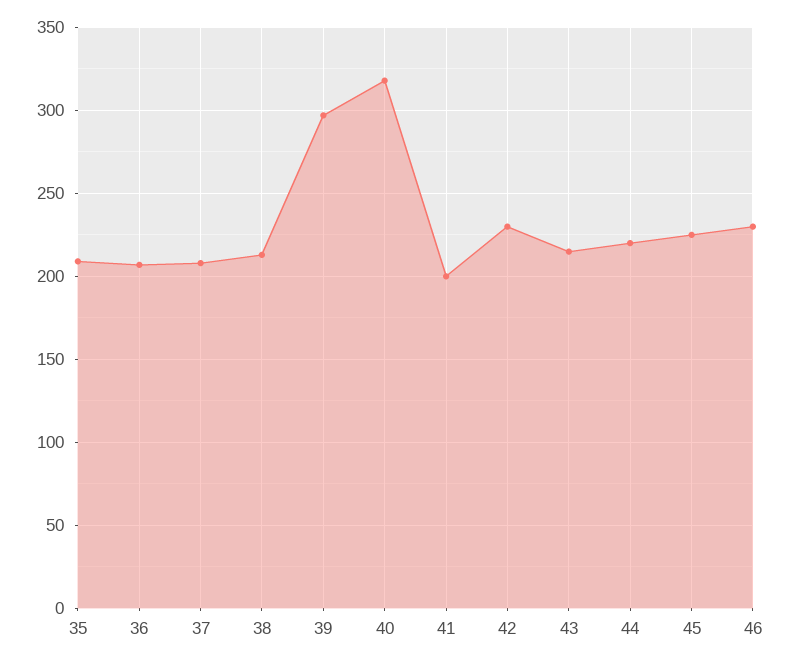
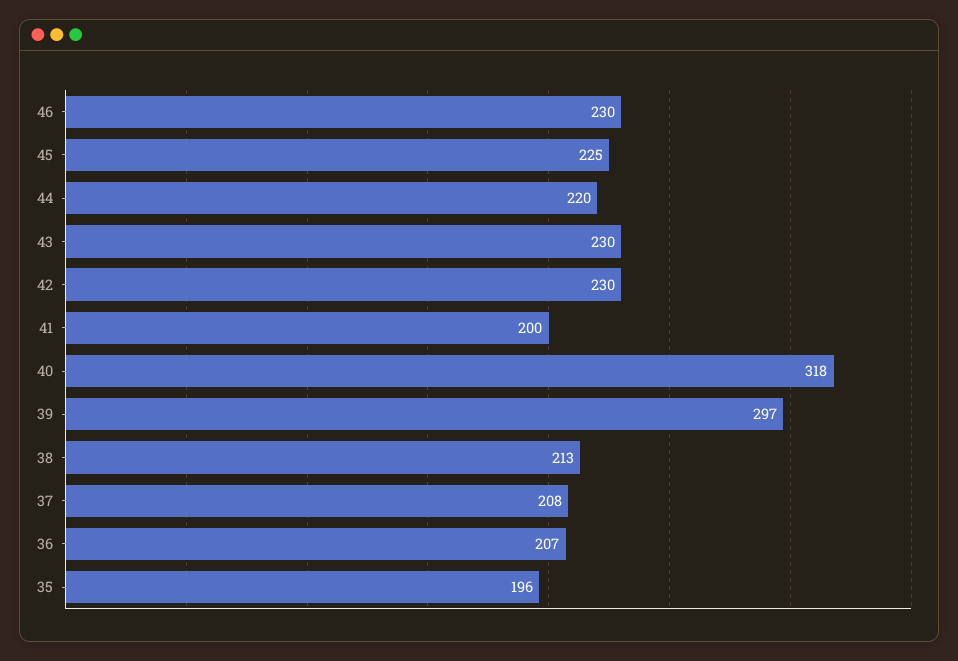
35: 210 -> 196
43: 215 -> 230

